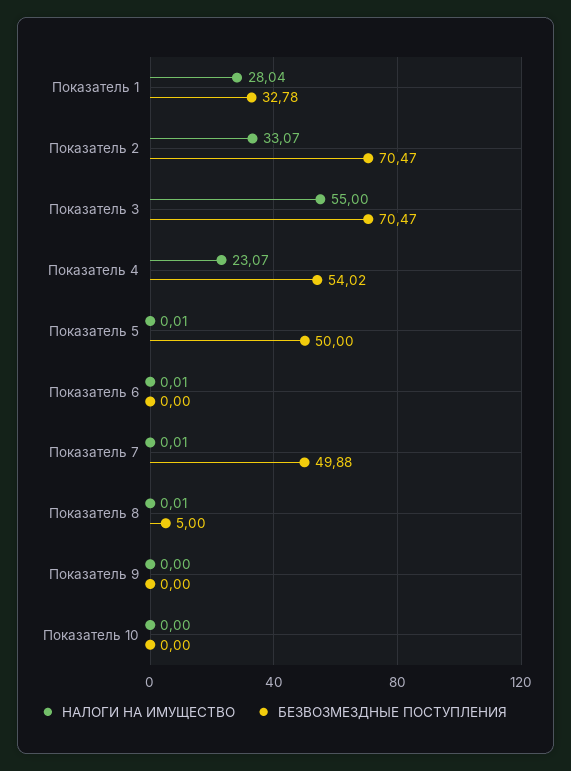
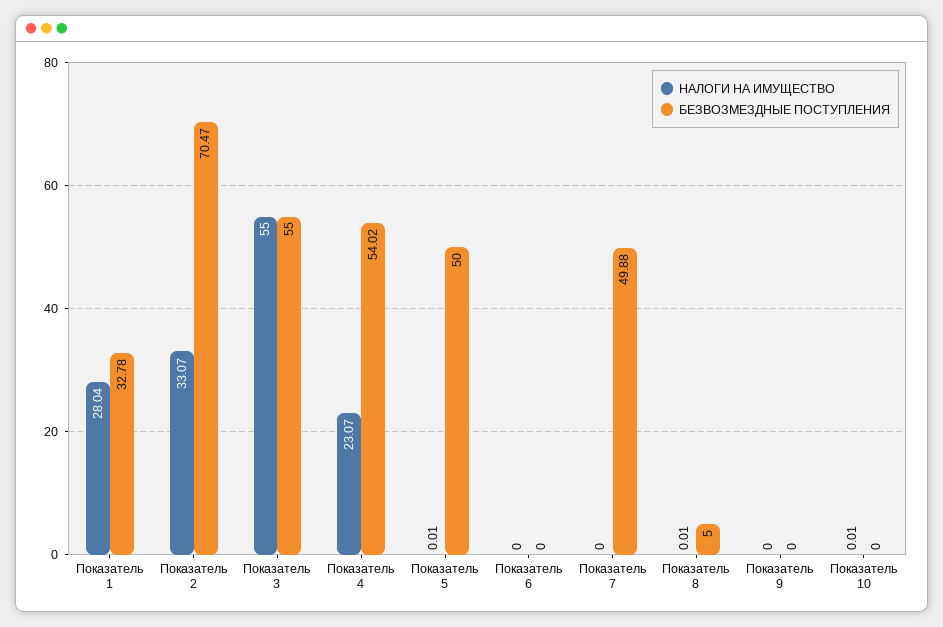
БЕЗВОЗМЕЗДНЫЕ ПОСТУПЛЕНИЯ, Показатель 3: 70.47 -> 55
НАЛОГИ НА ИМУЩЕСТВО, Показатель 6: 0.01 -> 0
НАЛОГИ НА ИМУЩЕСТВО, Показатель 7: 0.01 -> 0
НАЛОГИ НА ИМУЩЕСТВО, Показатель 10: 0 -> 0.01

